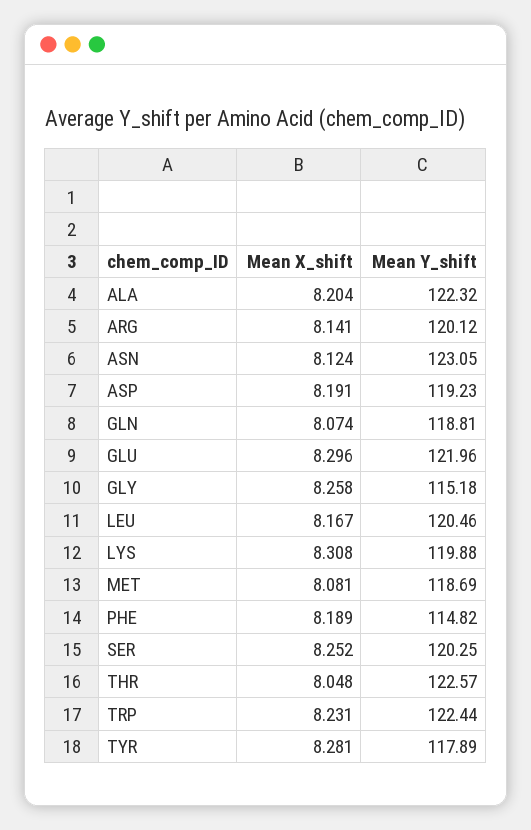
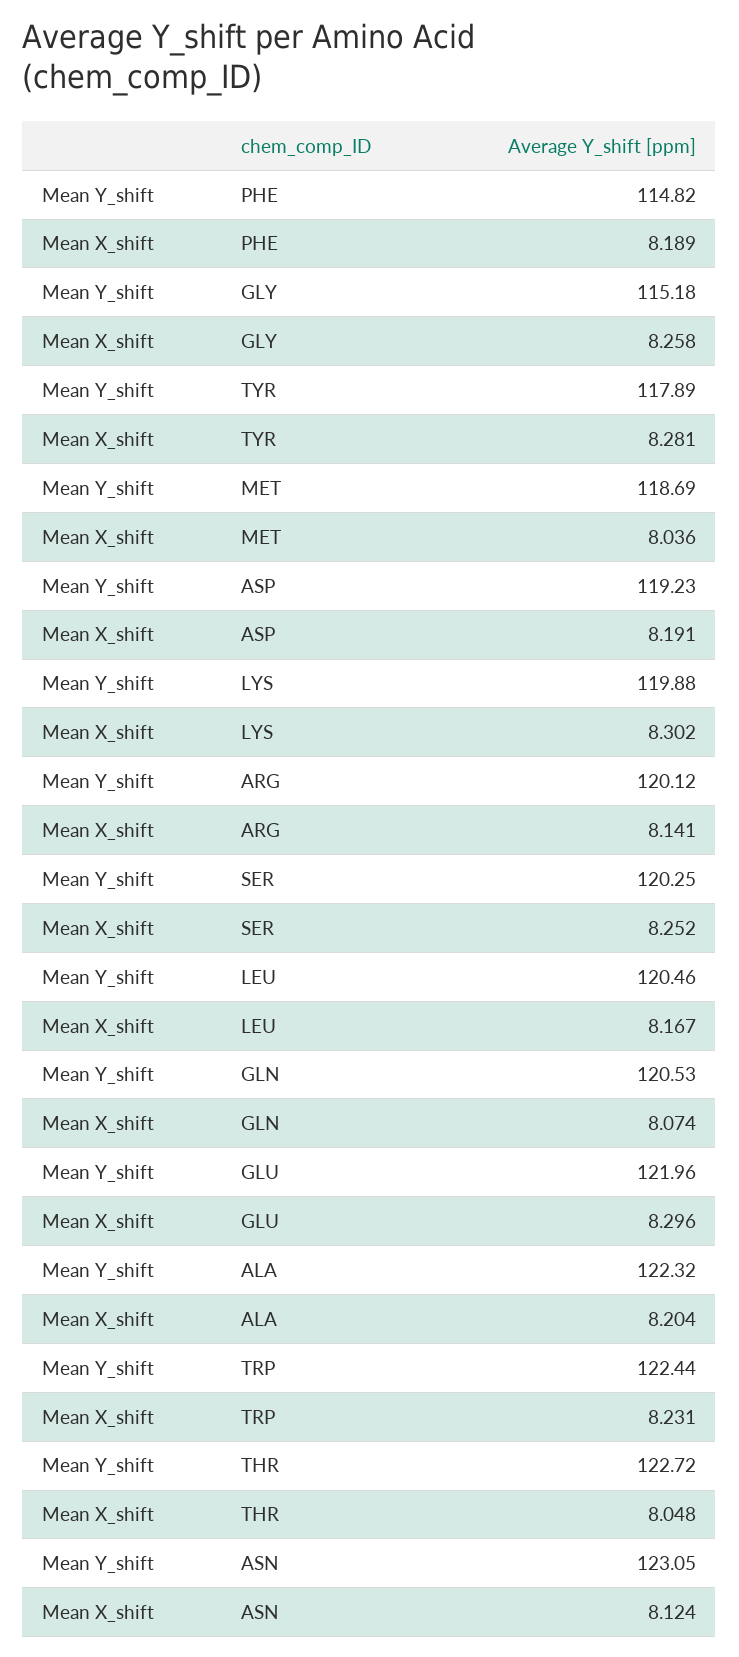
Mean Y_shift, GLN: 118.81 -> 120.53
Mean X_shift, LYS: 8.308 -> 8.302
Mean X_shift, MET: 8.081 -> 8.036
Mean Y_shift, THR: 122.57 -> 122.72

